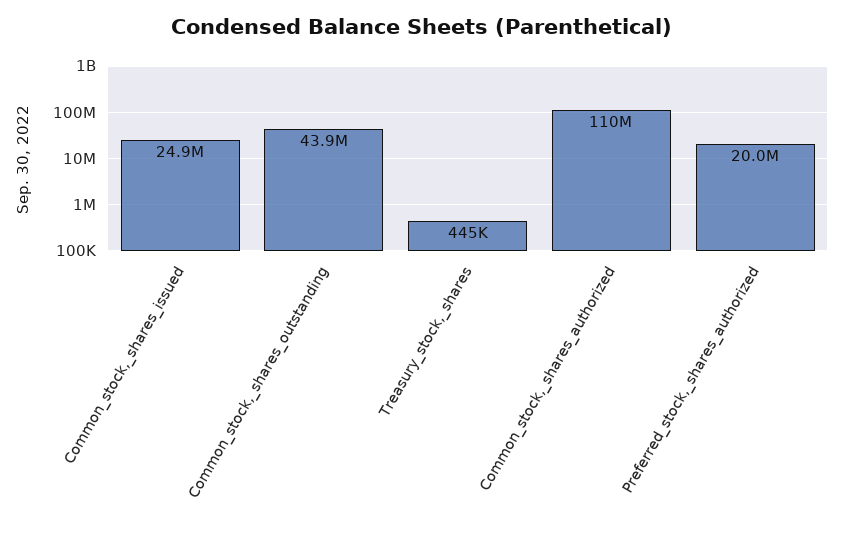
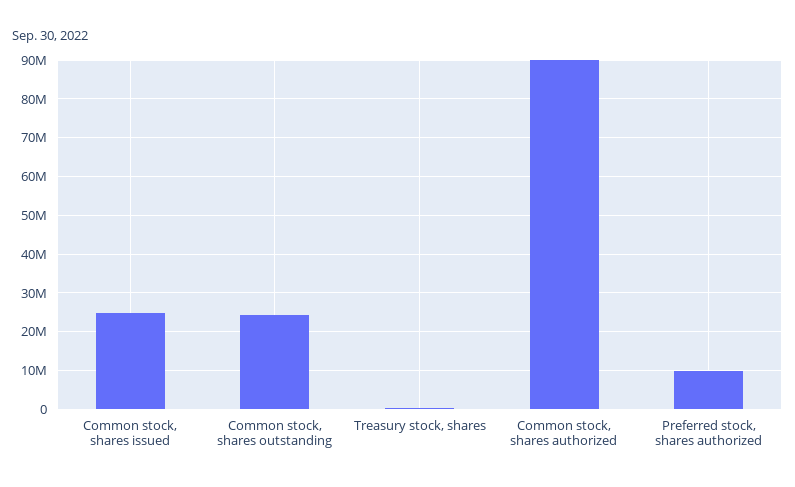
Common_stock,_shares_outstanding: 43900000 -> 24000000
Common_stock,_shares_authorized: 110000000 -> 90000000
Preferred_stock,_shares_authorized: 20000000 -> 10000000

